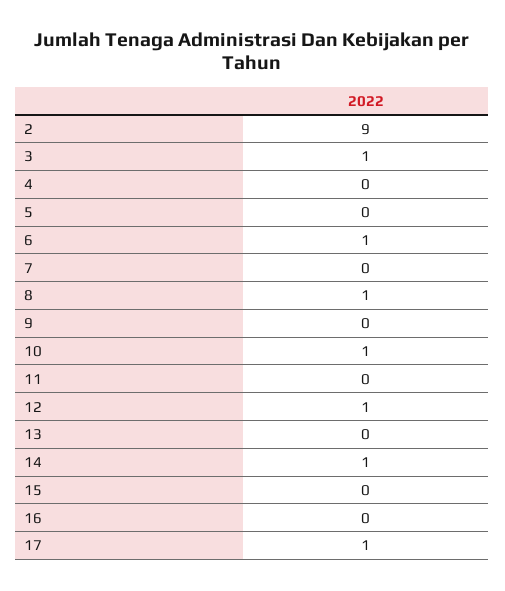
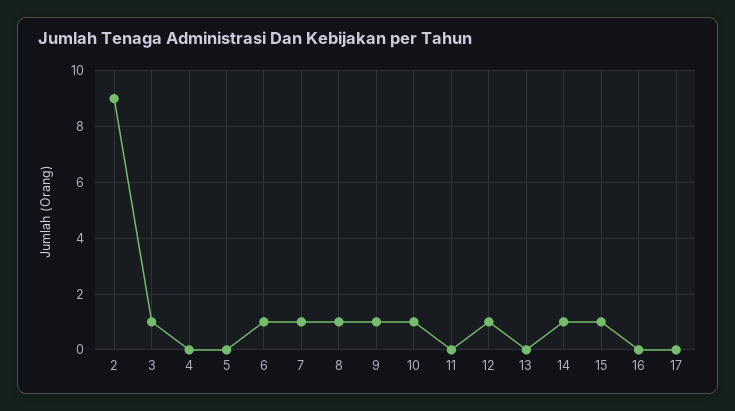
7: 0 -> 1
9: 0 -> 1
15: 0 -> 1
17: 1 -> 0

